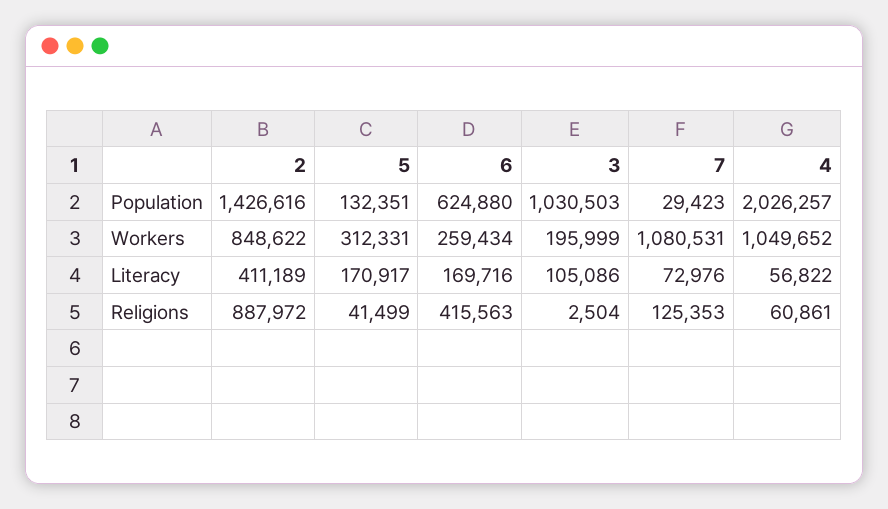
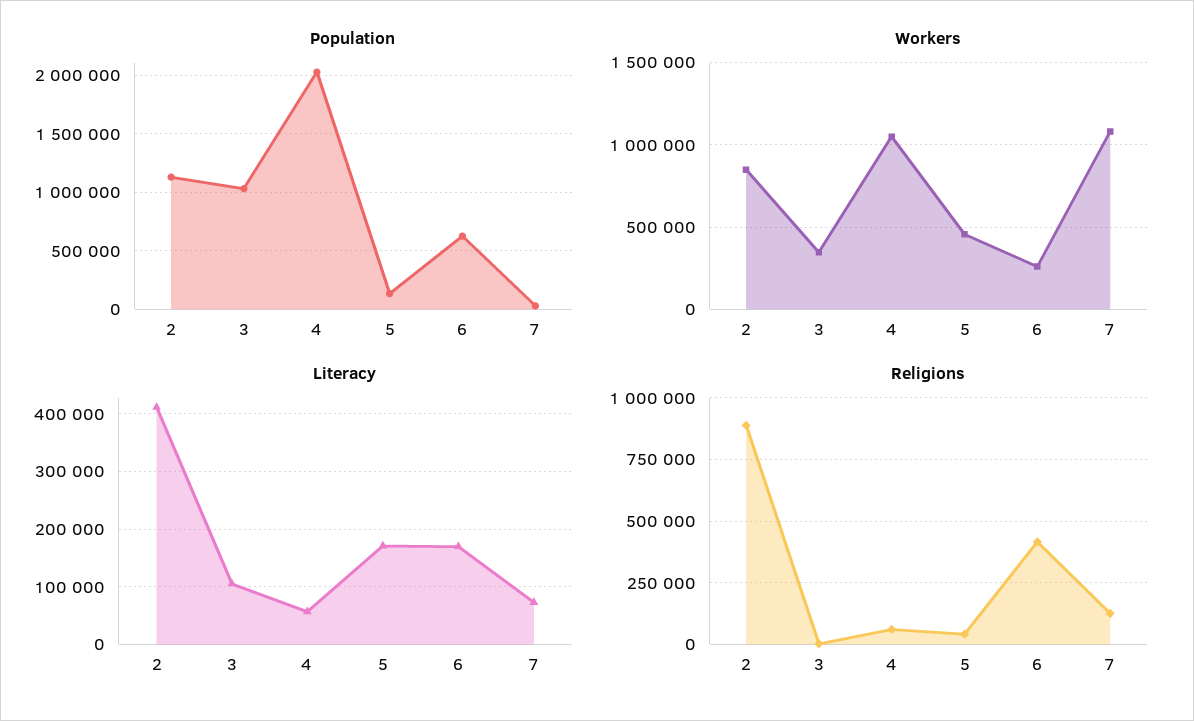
Population, 2: 1426616 -> 1100000
Workers, 5: 312331 -> 450000
Workers, 3: 195999 -> 350000

